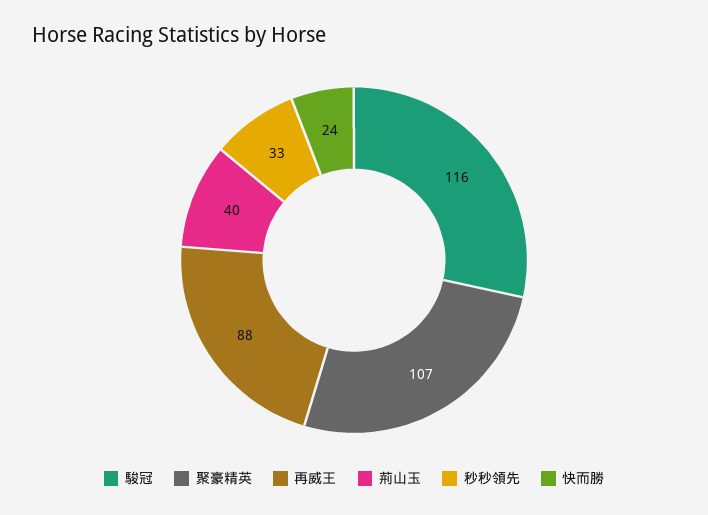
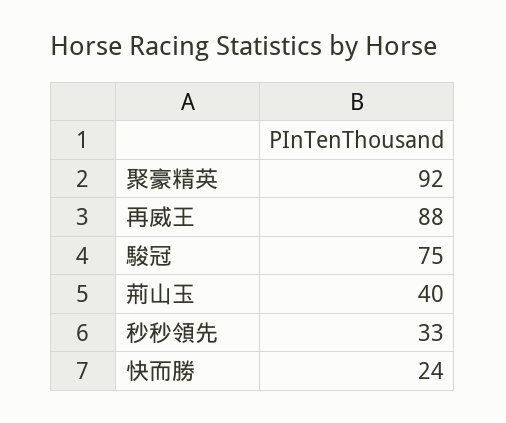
駿冠: 116 -> 75
聚豪精英: 107 -> 92

